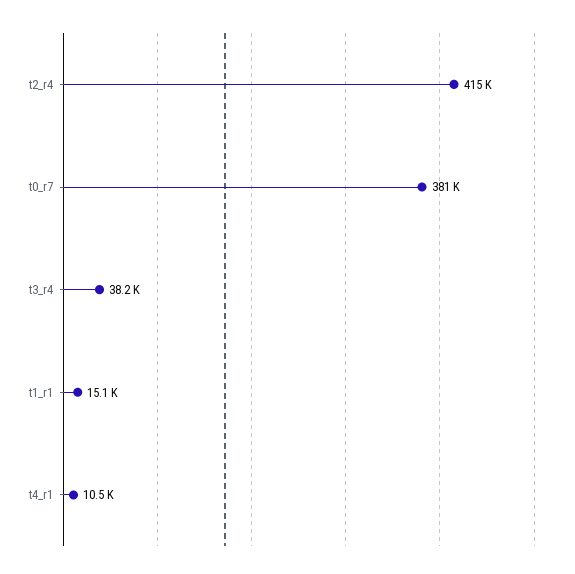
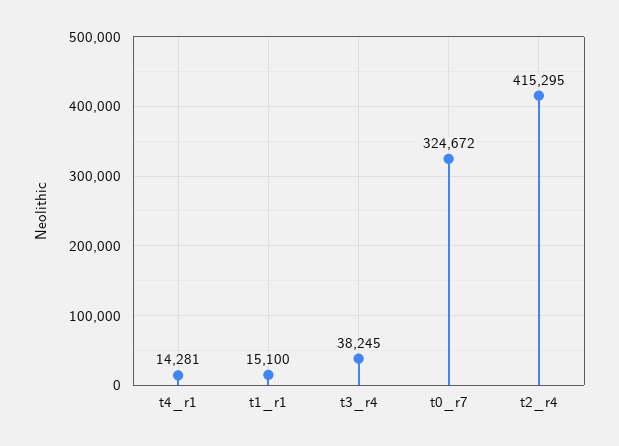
t0_r7: 381000 -> 324672
t4_r1: 10500 -> 14281

